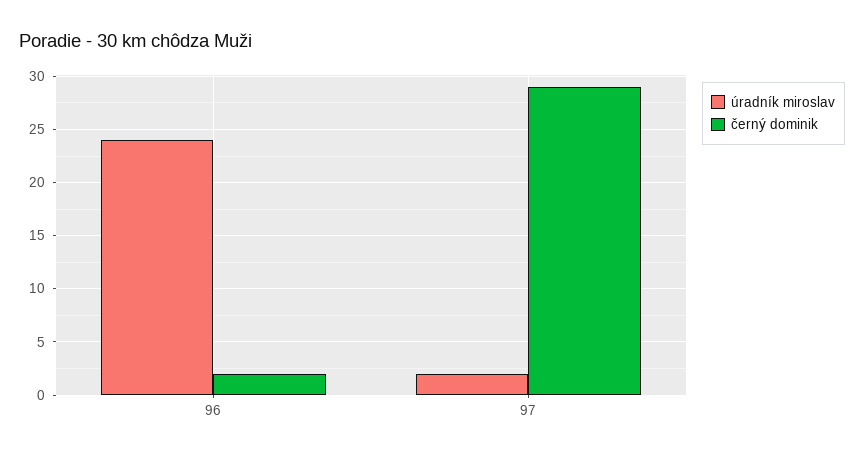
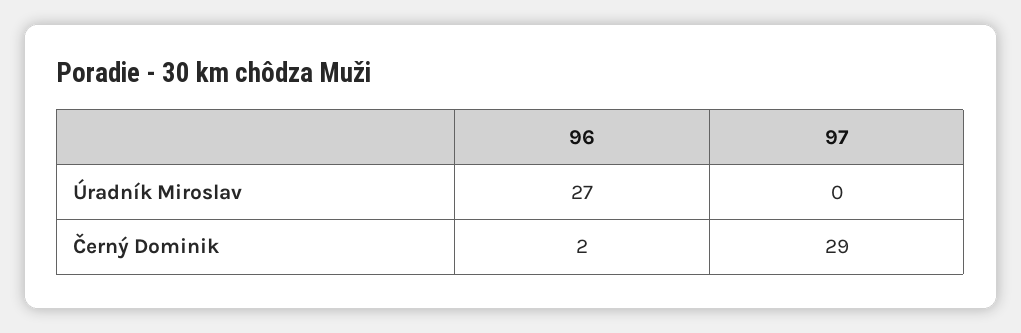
úradník miroslav, 96: 24 -> 27
úradník miroslav, 97: 2 -> 0

